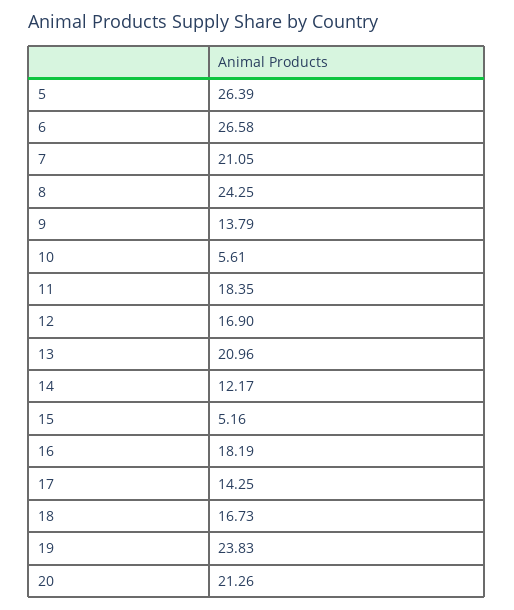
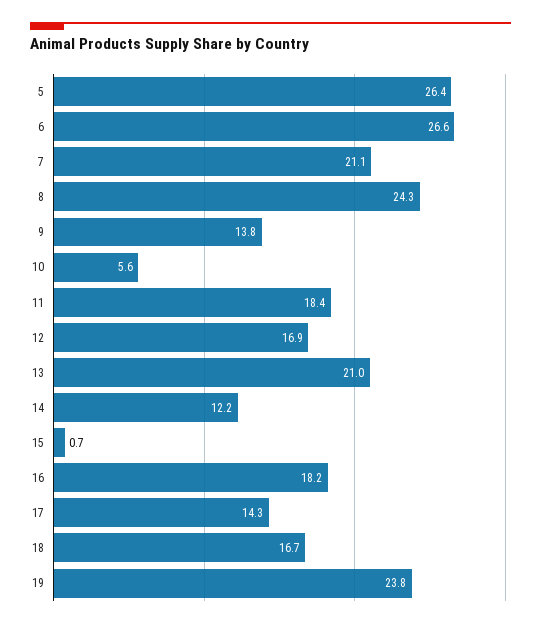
15: 5.16 -> 0.7
20: 21.26 -> none

